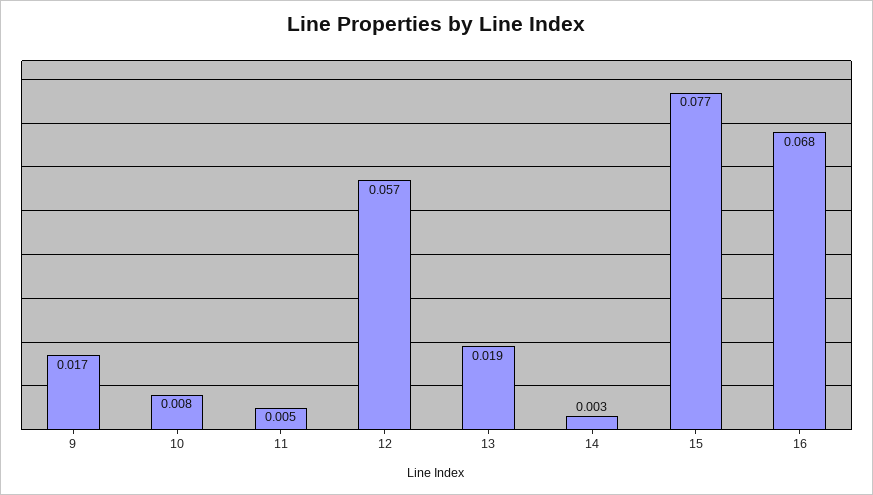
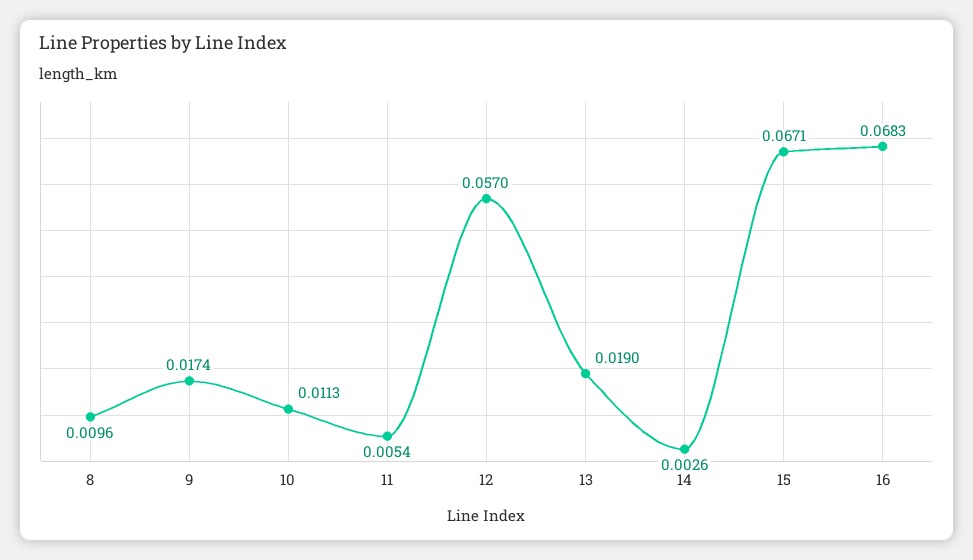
10: 0.008 -> 0.0113
15: 0.077 -> 0.0671
8: none -> 0.0096

